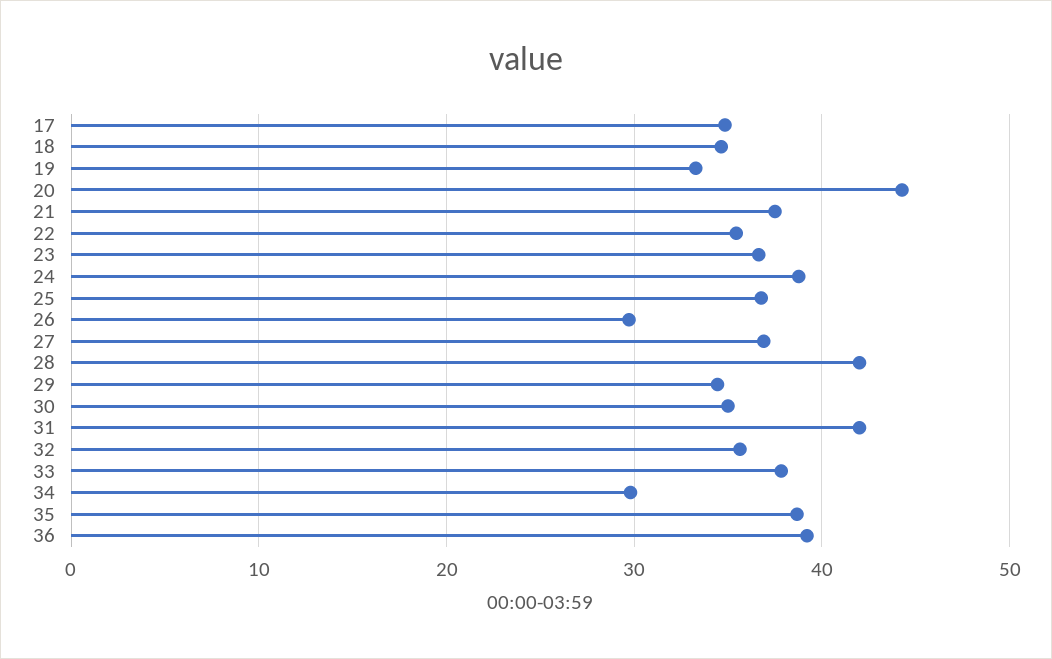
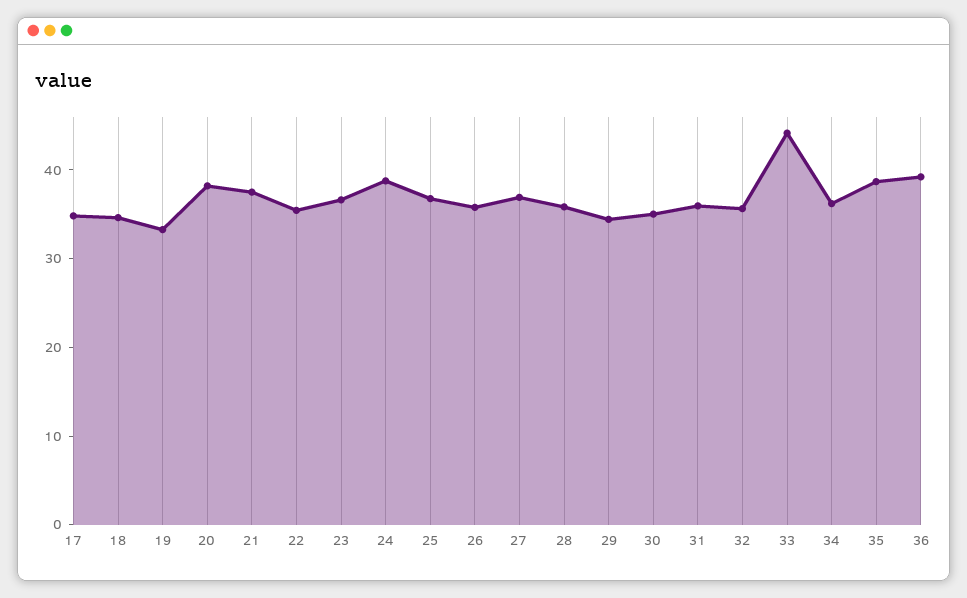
20: 44 -> 38
26: 30 -> 36
28: 42 -> 36
31: 42 -> 36
33: 38 -> 44
34: 30 -> 36

